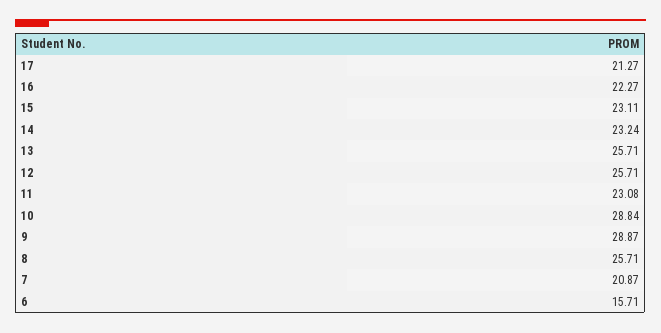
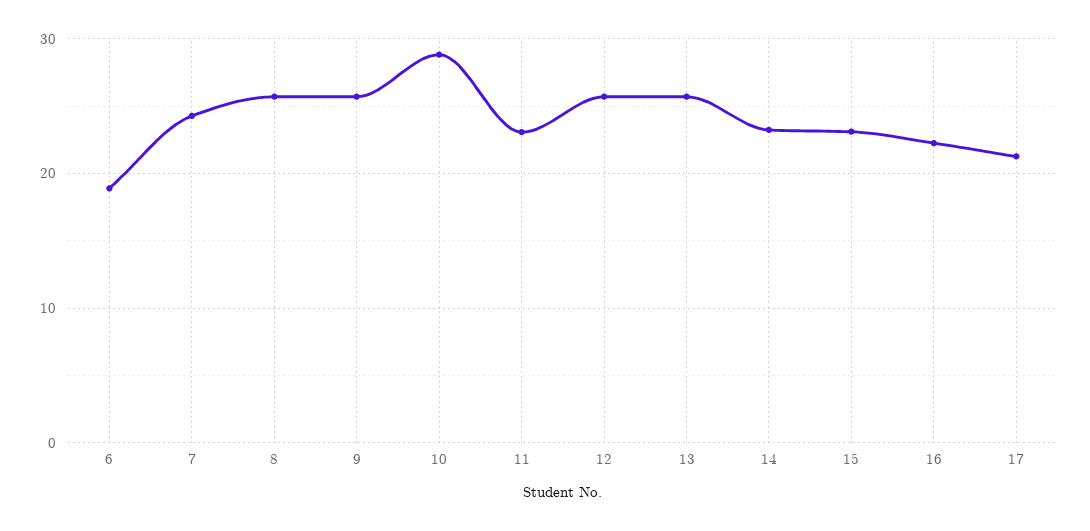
9: 28.87 -> 26
7: 20.87 -> 24
6: 15.71 -> 19

